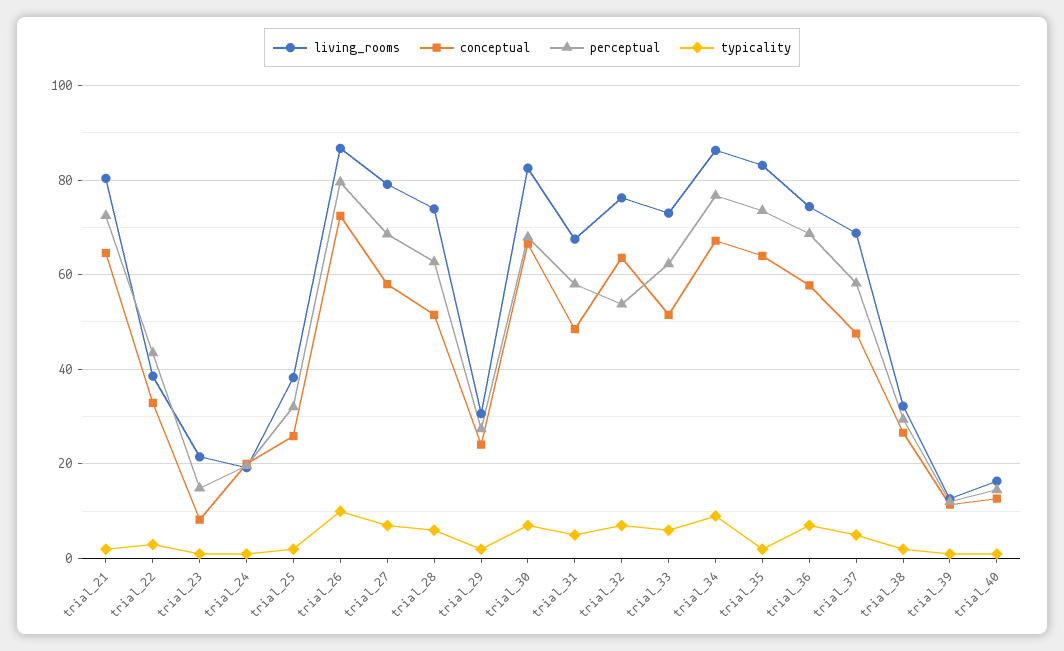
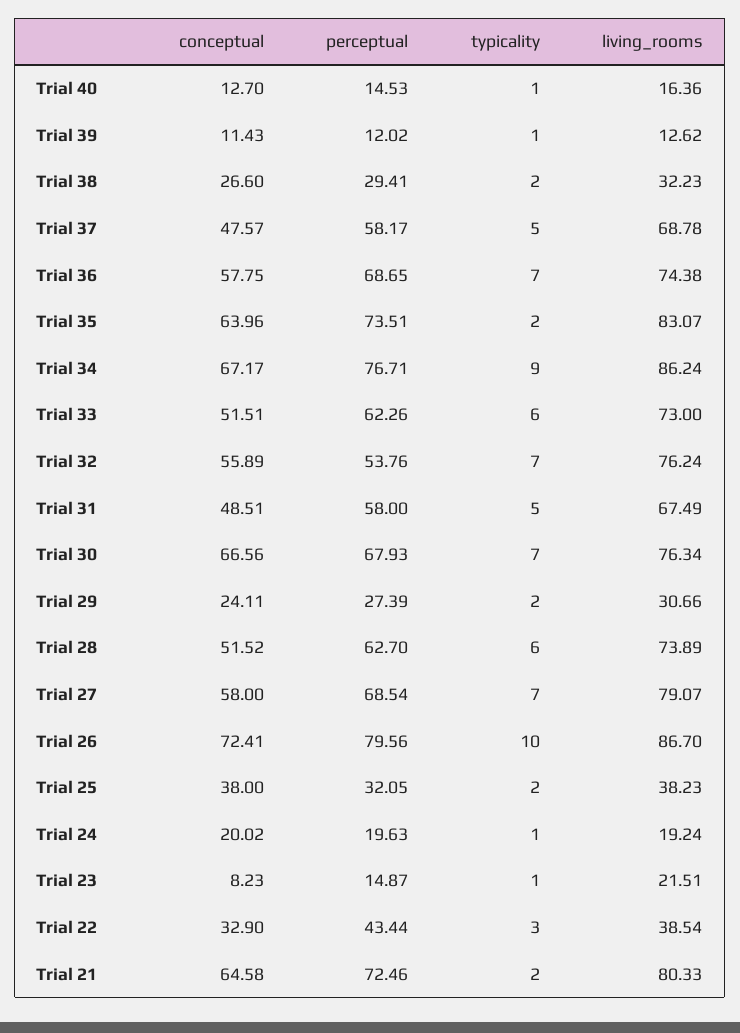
conceptual, trial_25: 26 -> 38
living_rooms, trial_30: 82 -> 76.34
conceptual, trial_32: 64 -> 55.89

